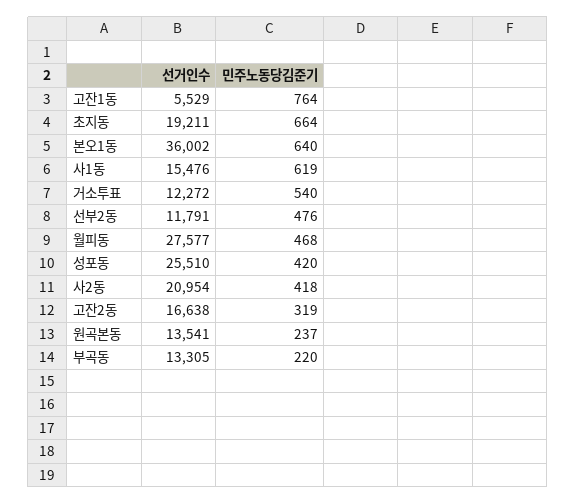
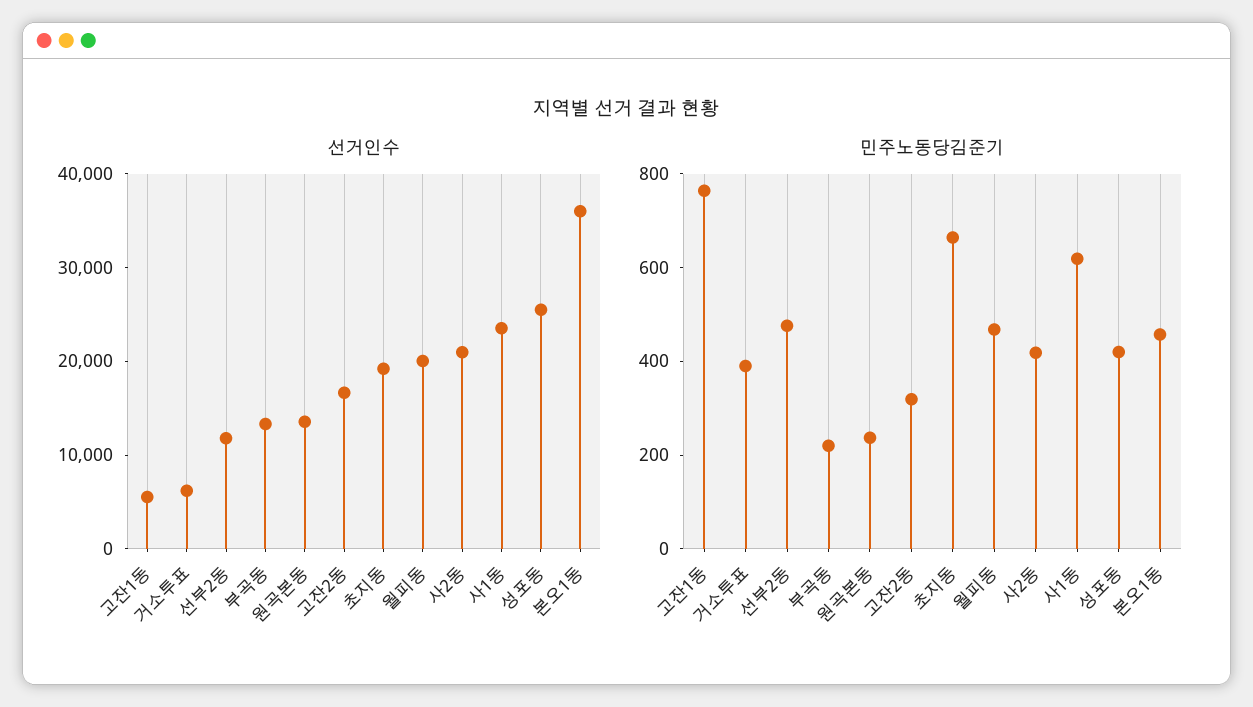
민주노동당김준기, 본오1동: 640 -> 450
선거인수, 사1동: 15476 -> 24000
선거인수, 거소투표: 12272 -> 6000
민주노동당김준기, 거소투표: 540 -> 400
선거인수, 월피동: 27577 -> 20000

